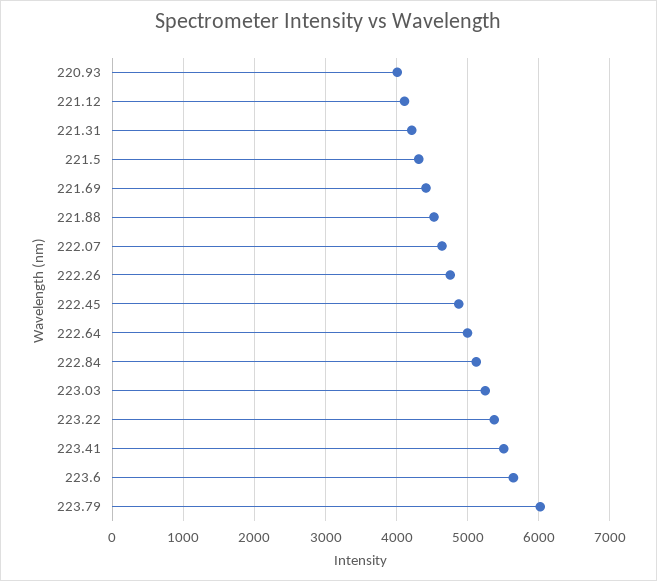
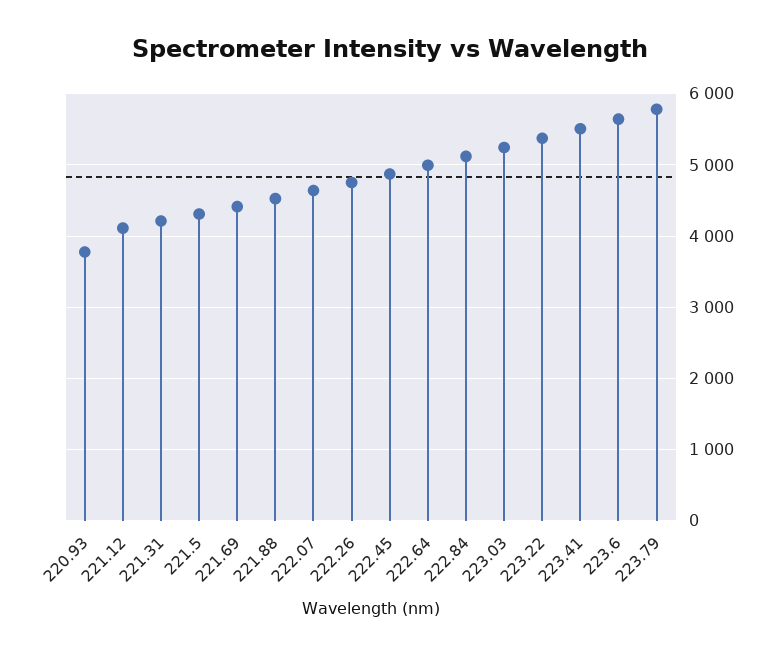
220.93: 4000 -> 3800
223.79: 6000 -> 5800

